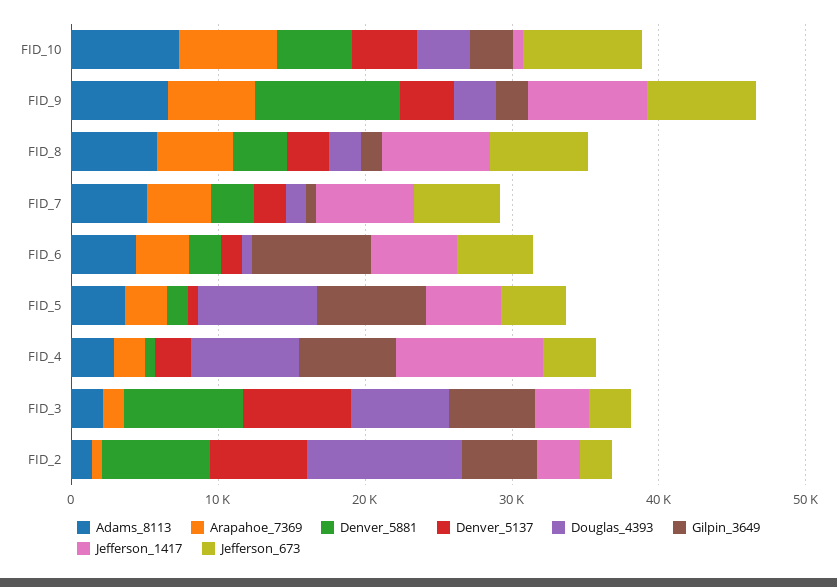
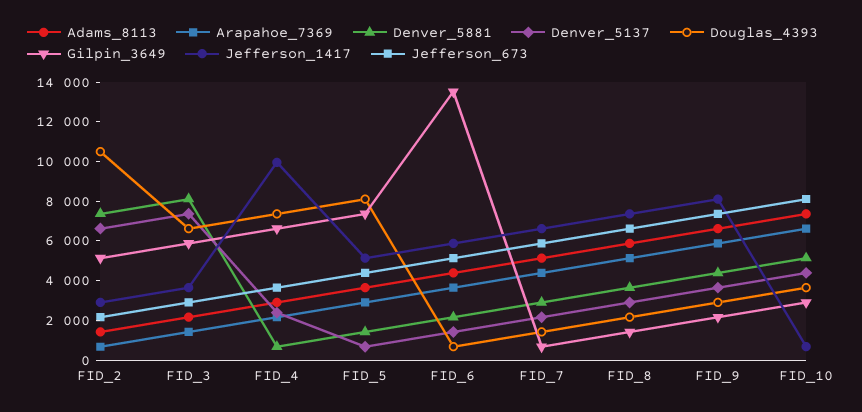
Denver_5881, FID_9: 10000 -> 4500
Gilpin_3649, FID_6: 8000 -> 13500

